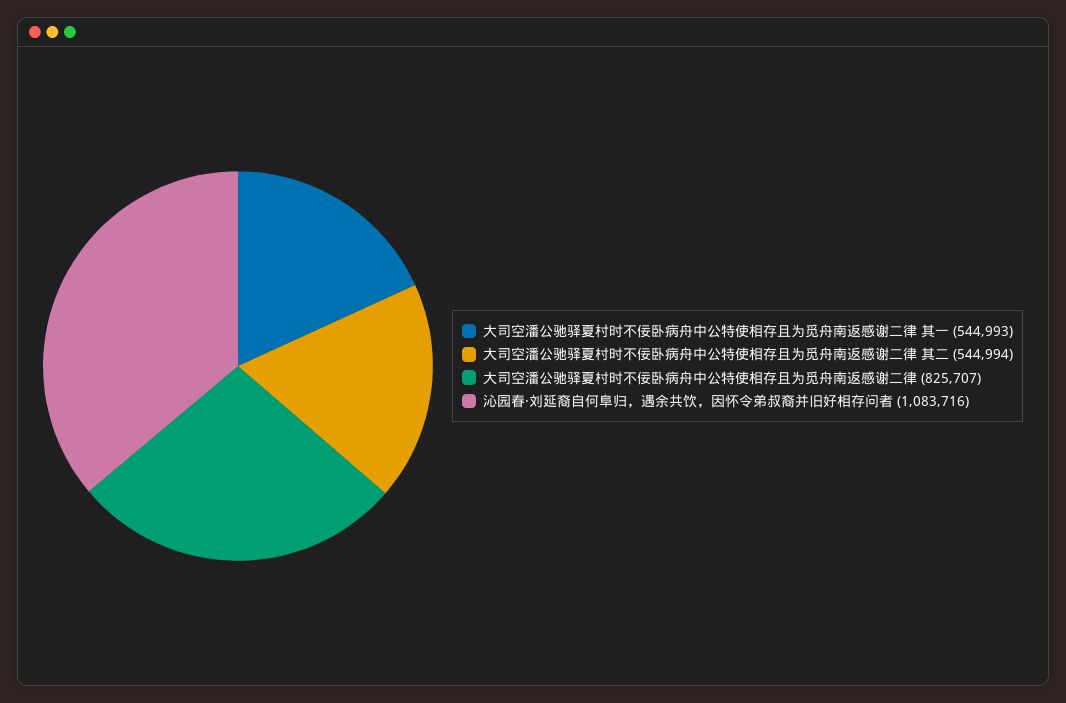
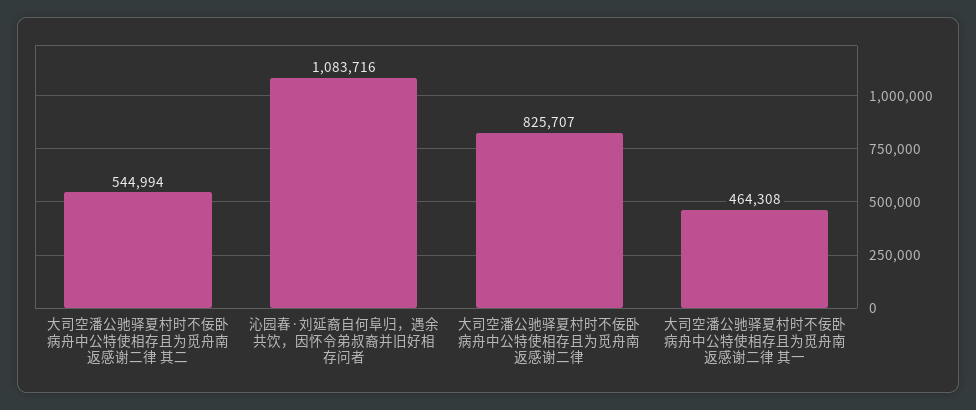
大司空潘公驰驿夏村时不佞卧病舟中公特使相存且为觅舟南返感谢二律 其一: 544993 -> 464308

